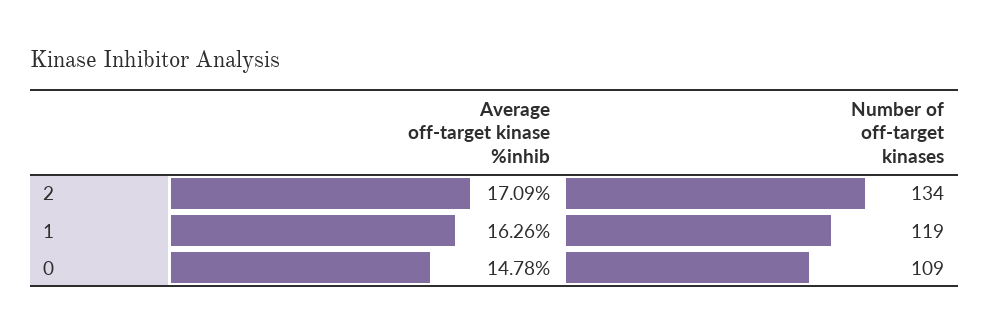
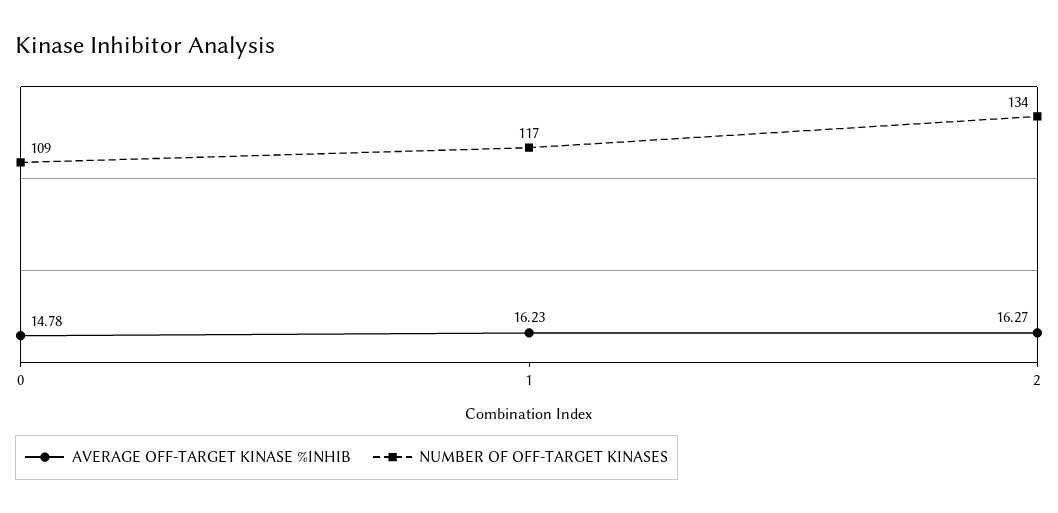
Average off-target kinase %inhib, 2: 17.09 -> 16.27
Average off-target kinase %inhib, 1: 16.26 -> 16.23
Number of off-target kinases, 1: 119 -> 117

